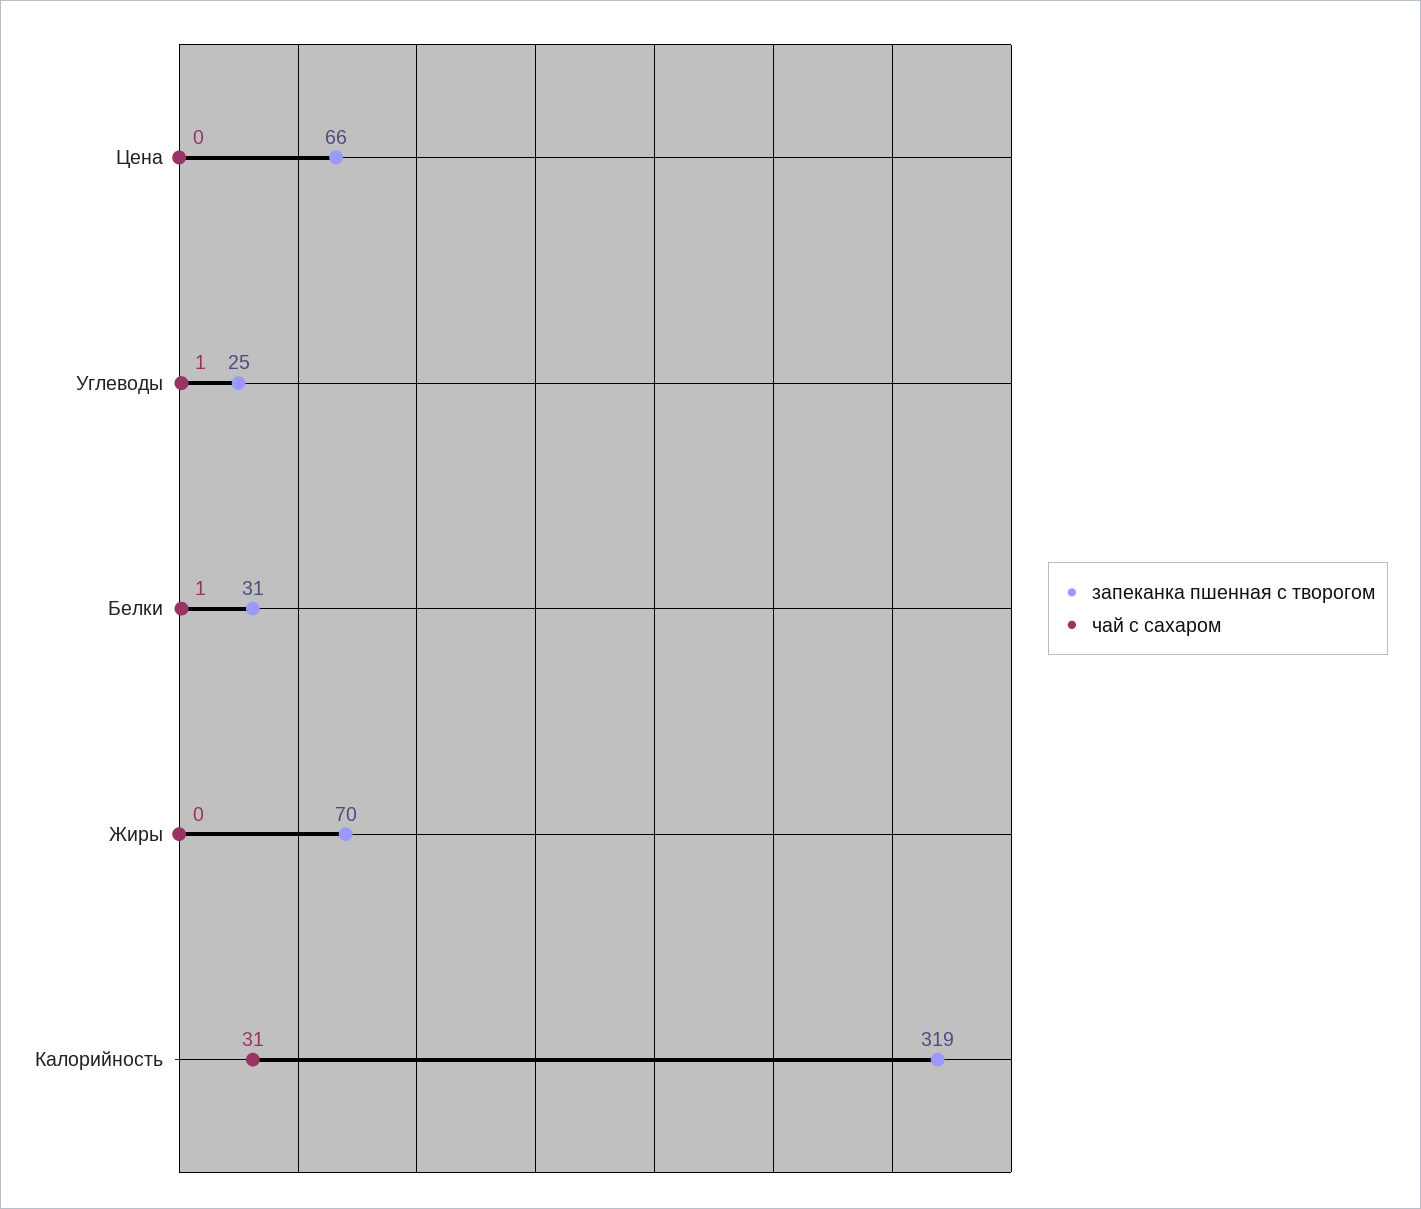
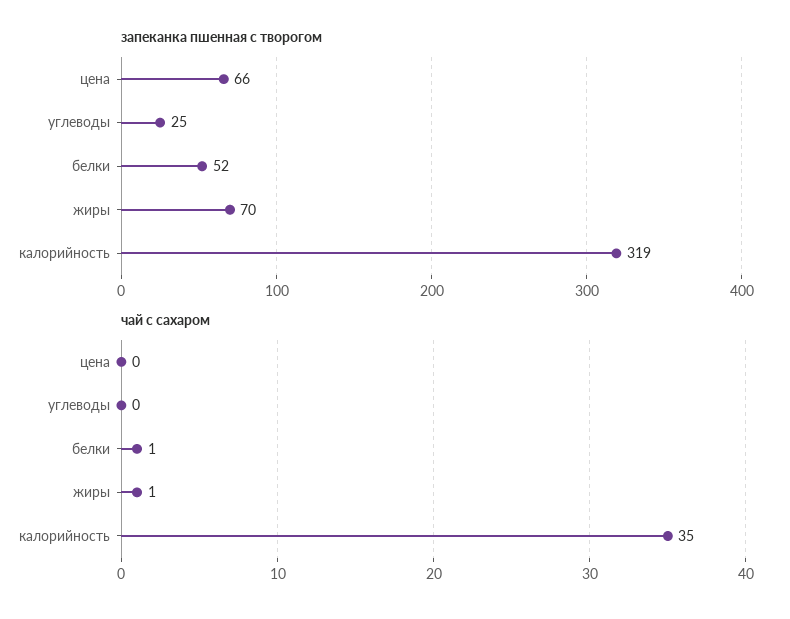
чай с сахаром, Углеводы: 1 -> 0
запеканка пшенная с творогом, Белки: 31 -> 52
чай с сахаром, Жиры: 0 -> 1
чай с сахаром, Калорийность: 31 -> 35

